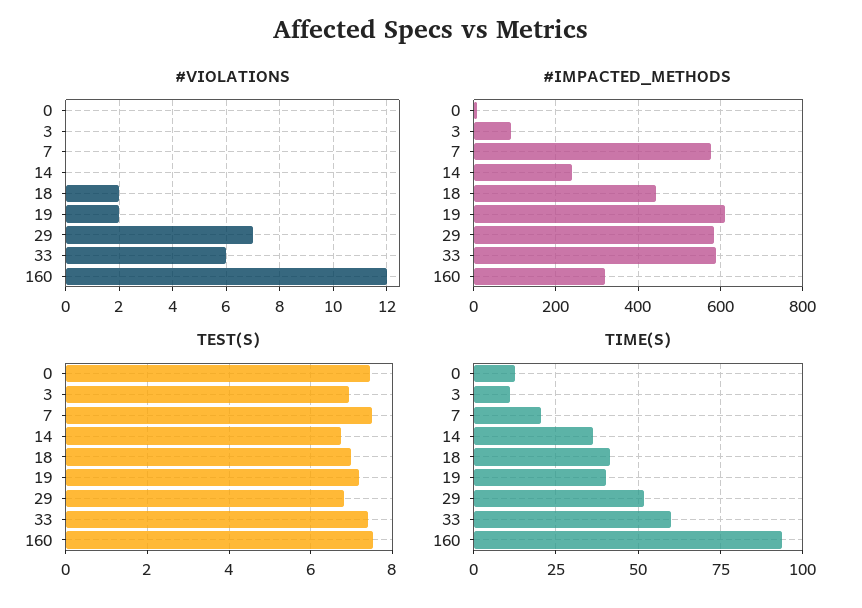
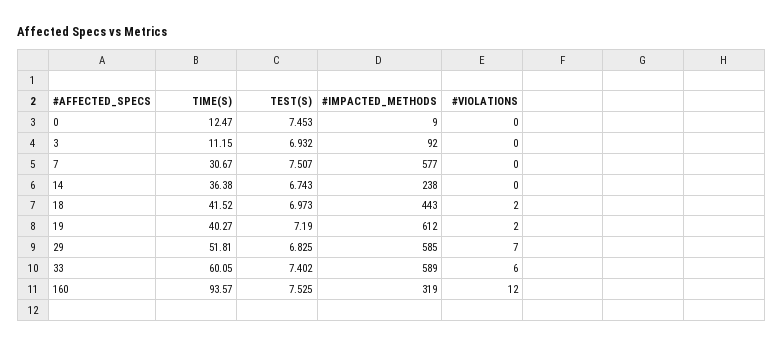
TIME(S), 7: 20 -> 30.67

